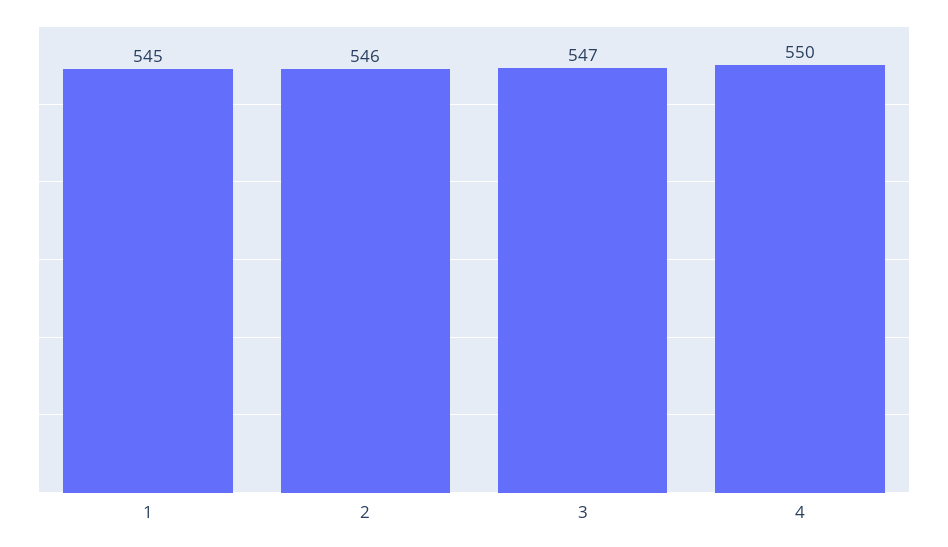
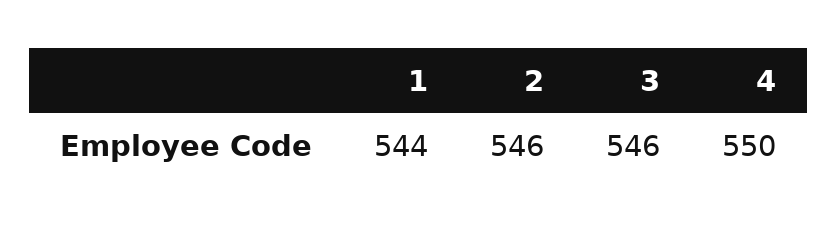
1: 545 -> 544
3: 547 -> 546

